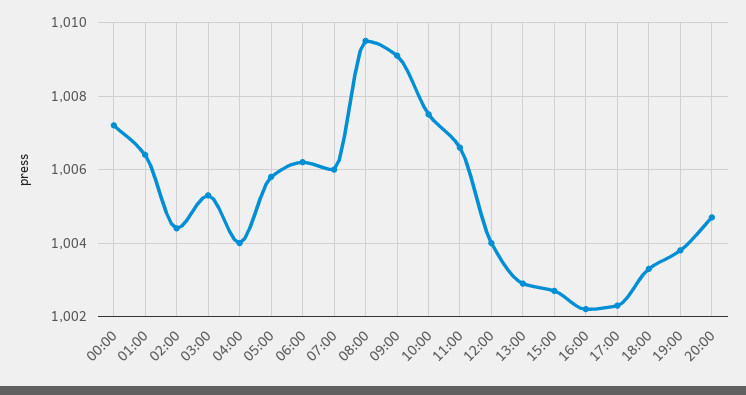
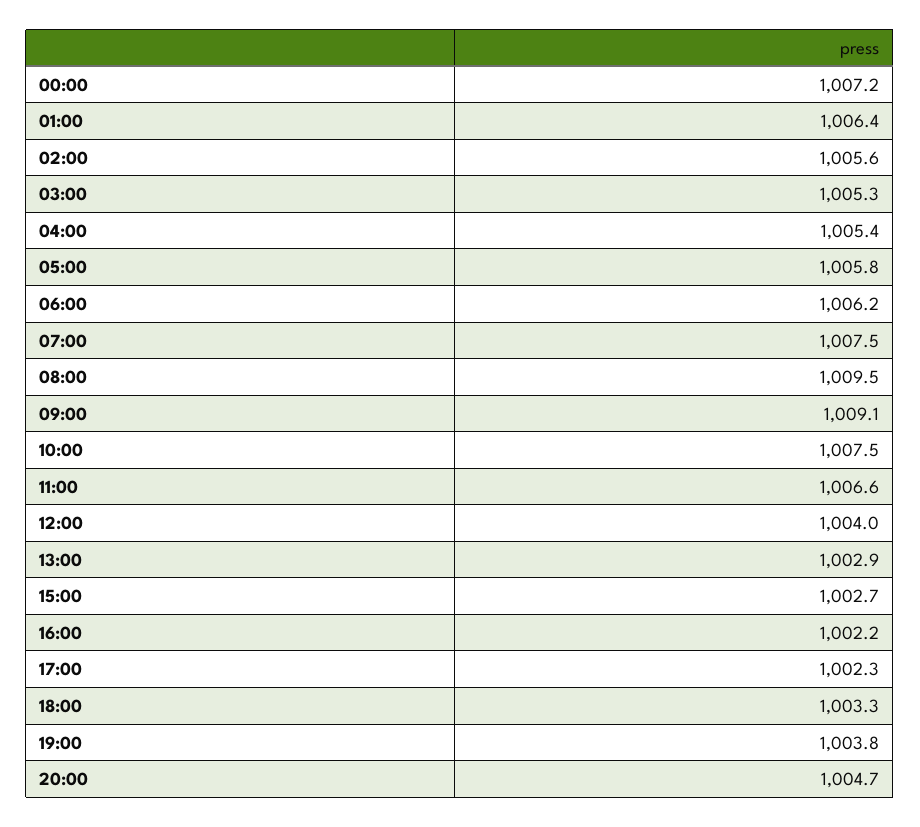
02:00: 1004.5 -> 1005.6
04:00: 1004 -> 1005.4
07:00: 1006 -> 1007.5

